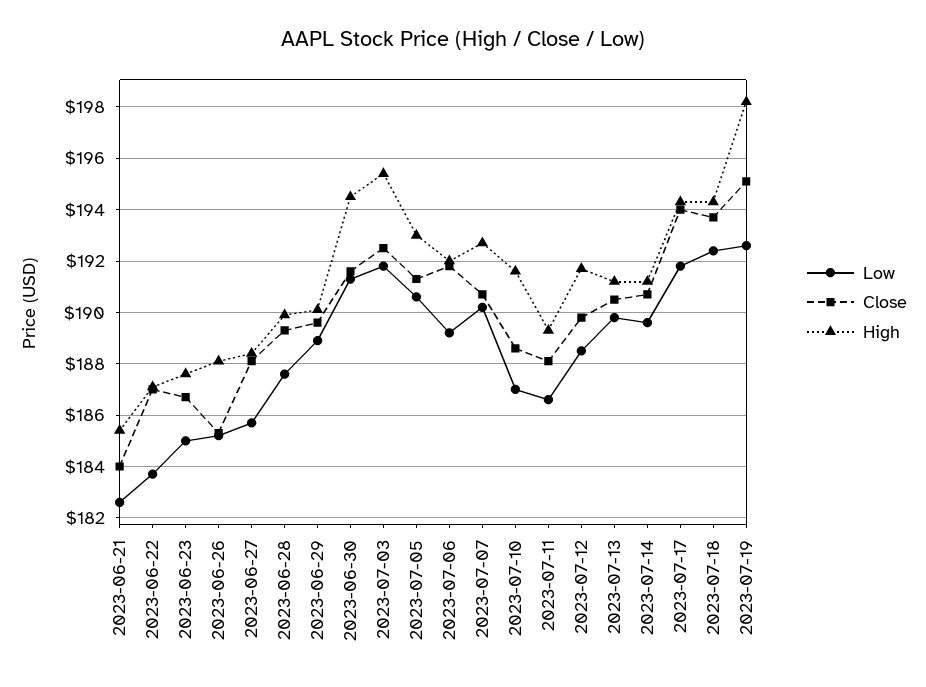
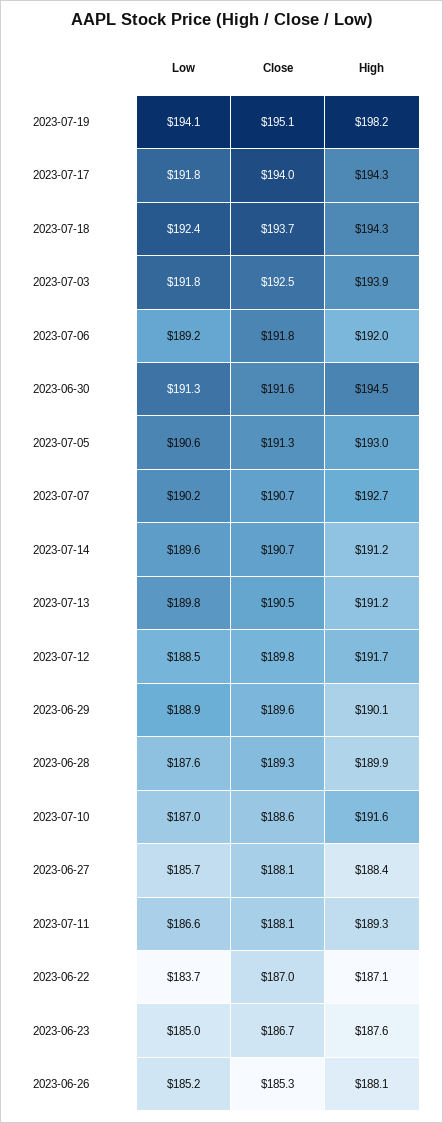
Low, 2023-06-21: 182.5 -> none
Close, 2023-06-21: 184 -> none
High, 2023-06-21: 185.5 -> none
High, 2023-07-03: 195.5 -> 193.9
Low, 2023-07-19: 192.5 -> 194.1

